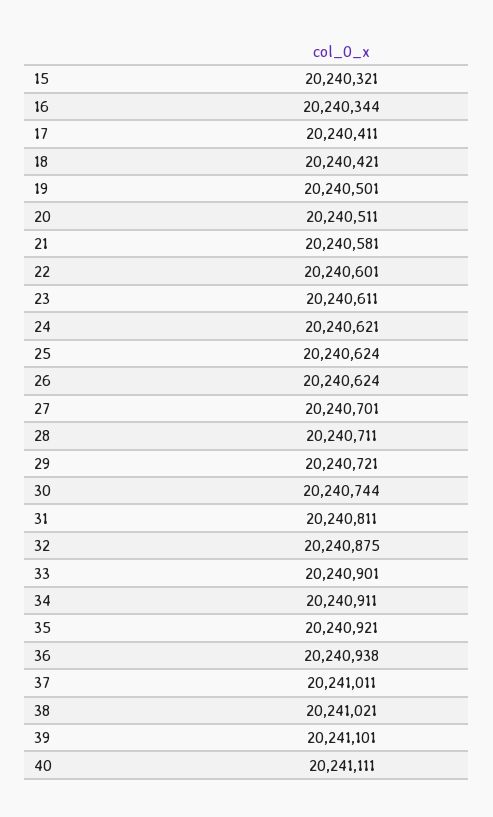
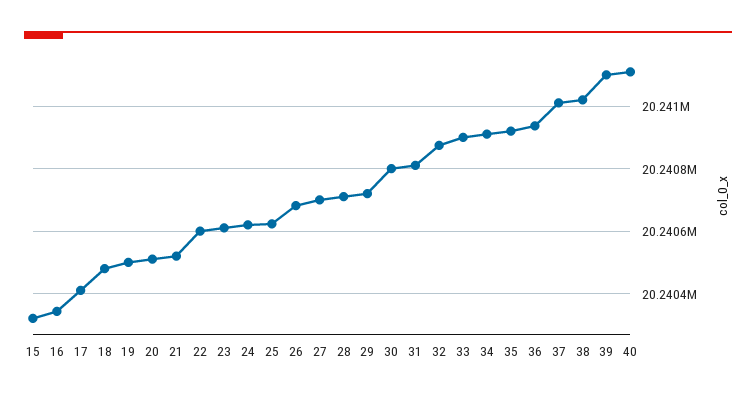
18: 20240421 -> 20240480
21: 20240581 -> 20240520
26: 20240624 -> 20240680
30: 20240744 -> 20240800

